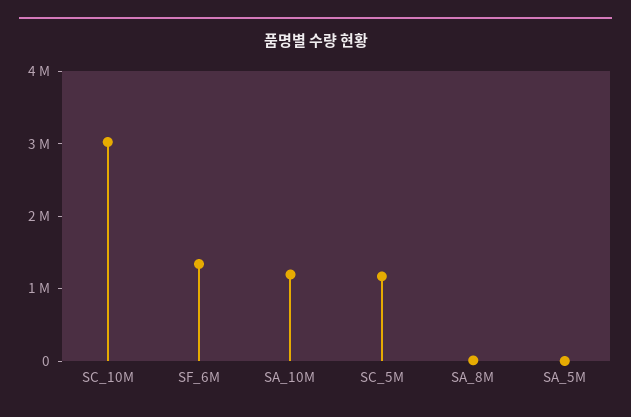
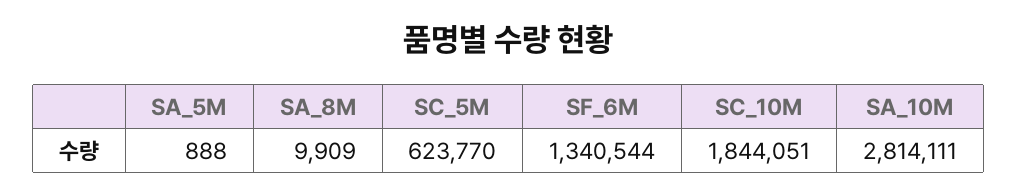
SC_10M: 3000000 -> 1844051
SA_10M: 1200000 -> 2814111
SC_5M: 1200000 -> 623770

